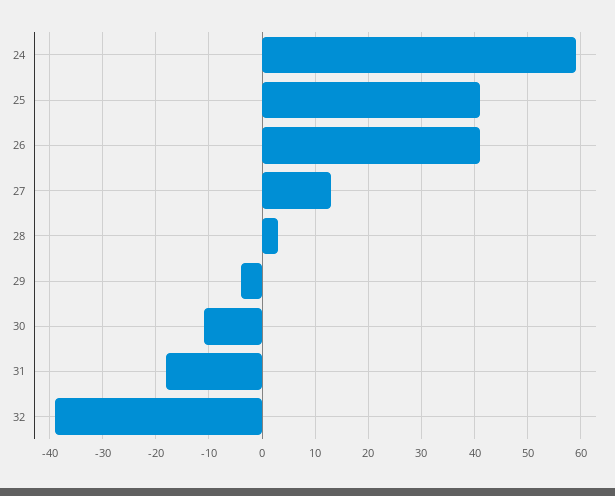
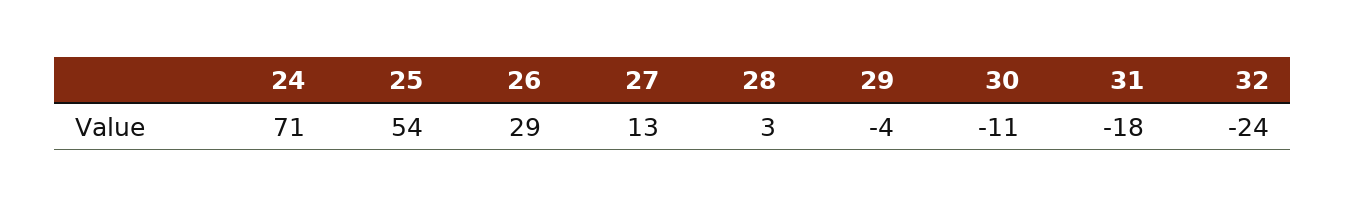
24: 60 -> 71
25: 40 -> 54
26: 40 -> 29
32: -40 -> -24

